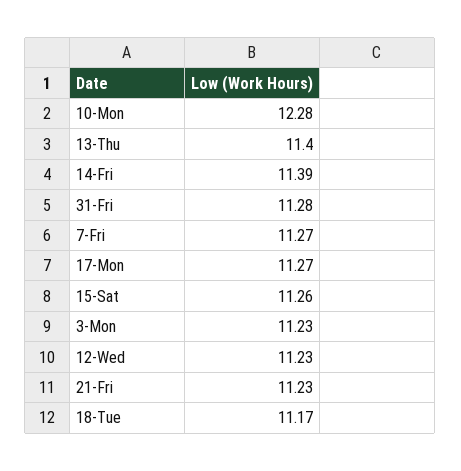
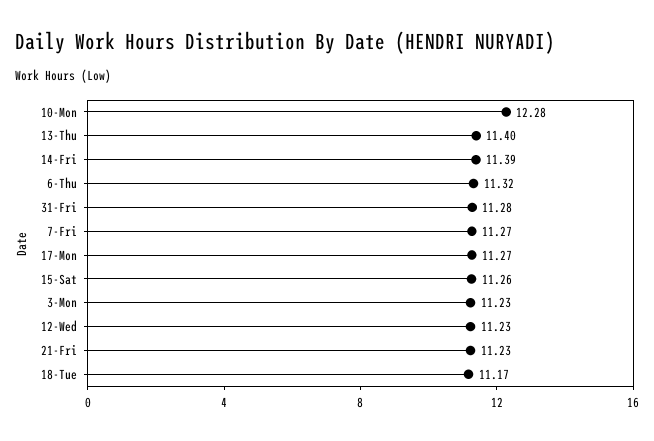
6-Thu: none -> 11.32

